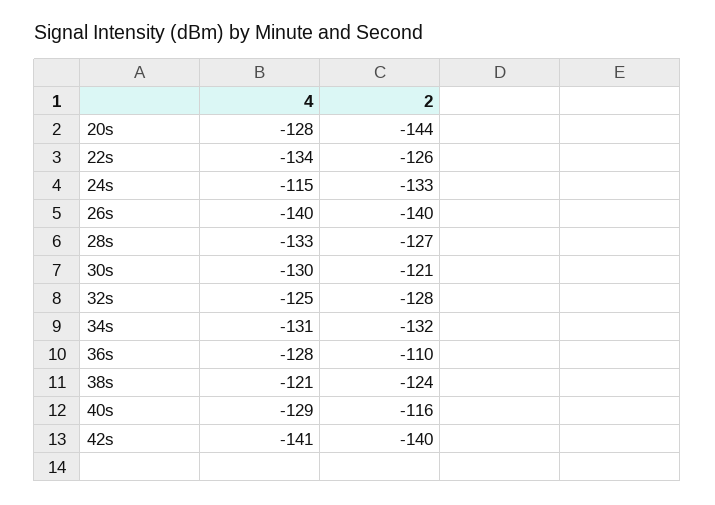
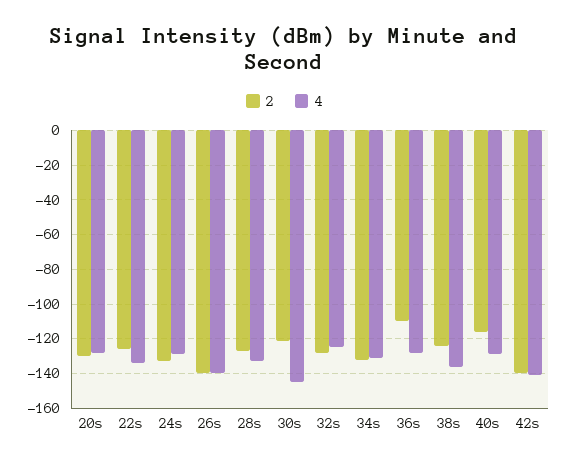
2, 20s: -144 -> -130
4, 24s: -115 -> -130
4, 30s: -130 -> -145
4, 38s: -121 -> -135

